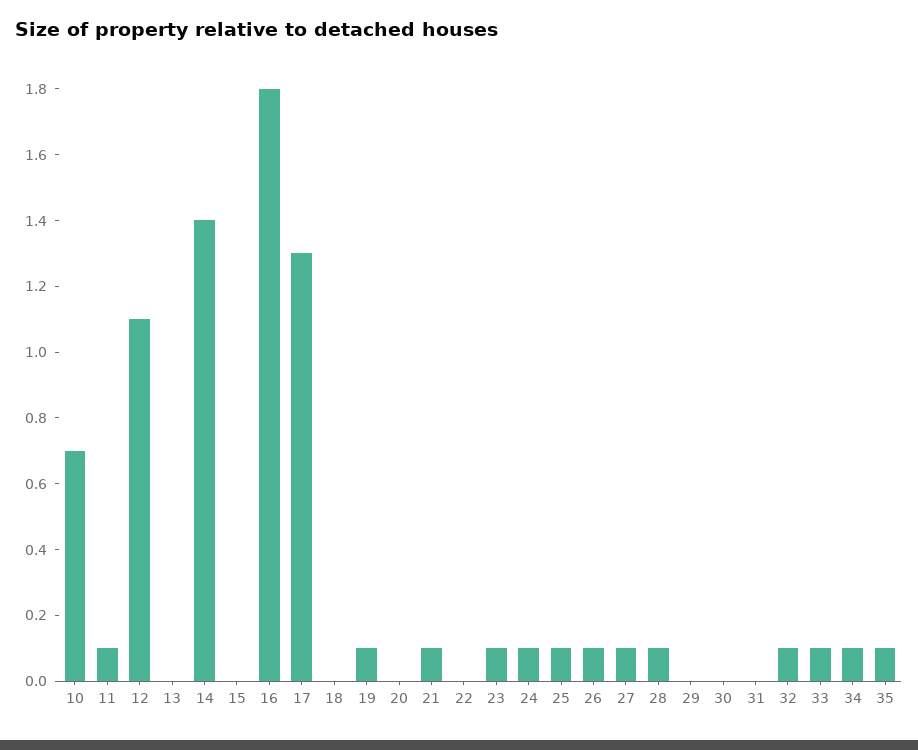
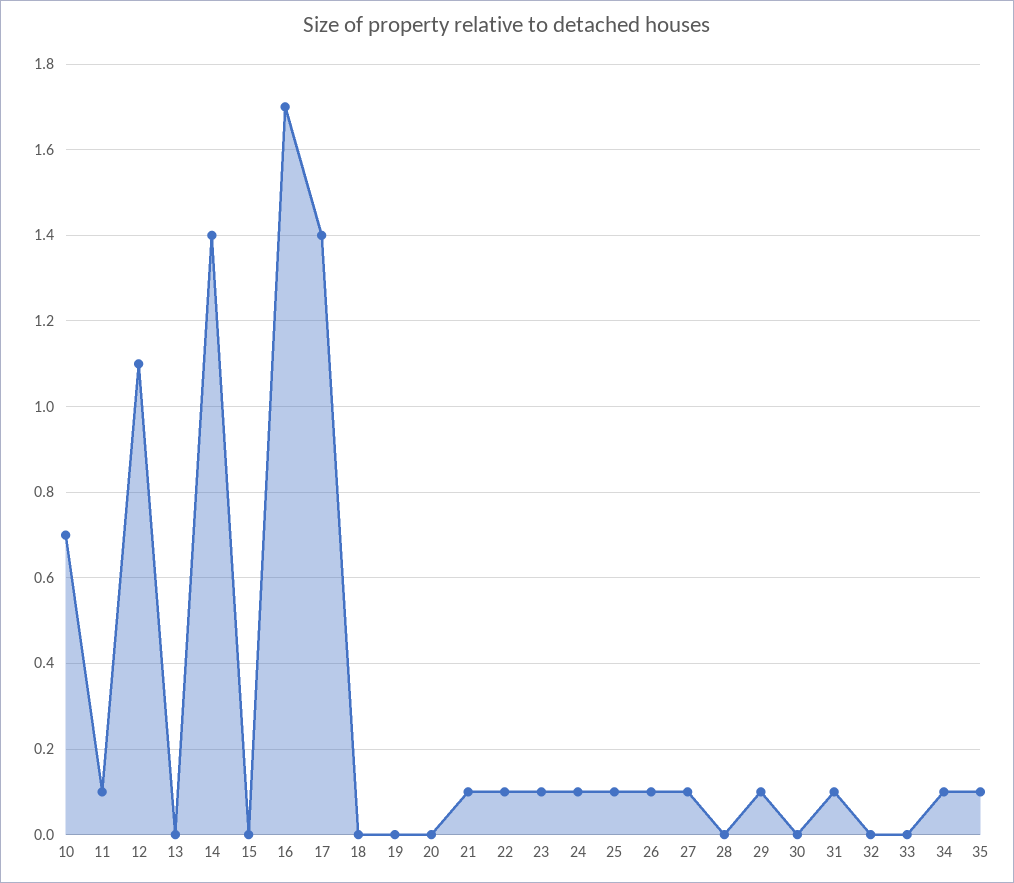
16: 1.8 -> 1.7
17: 1.3 -> 1.4
19: 0.1 -> 0
22: 0 -> 0.1
28: 0.1 -> 0
29: 0 -> 0.1
31: 0 -> 0.1
32: 0.1 -> 0
33: 0.1 -> 0

